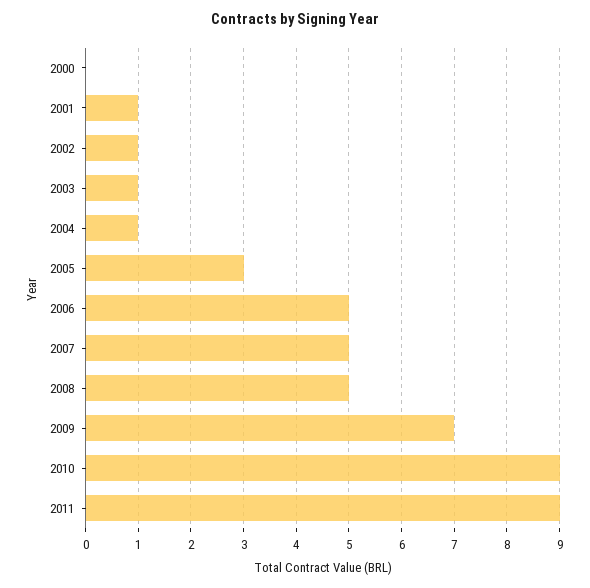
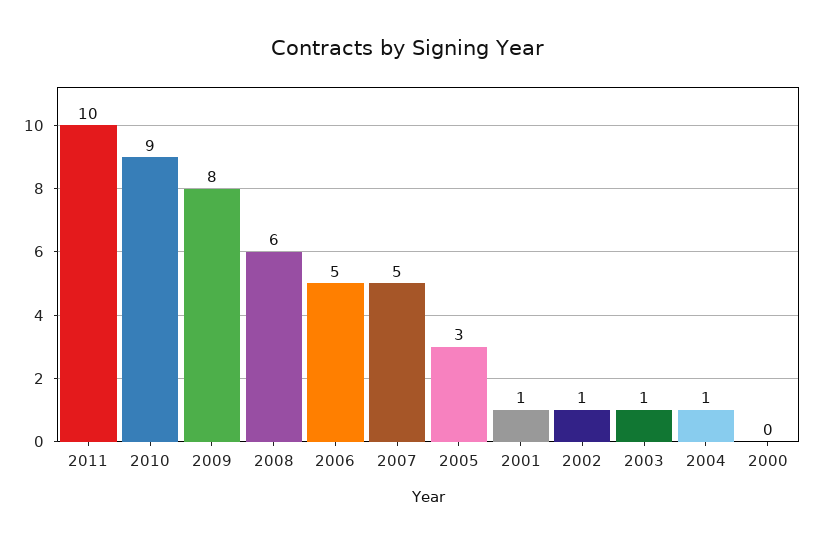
2008: 5 -> 6
2009: 7 -> 8
2011: 9 -> 10

